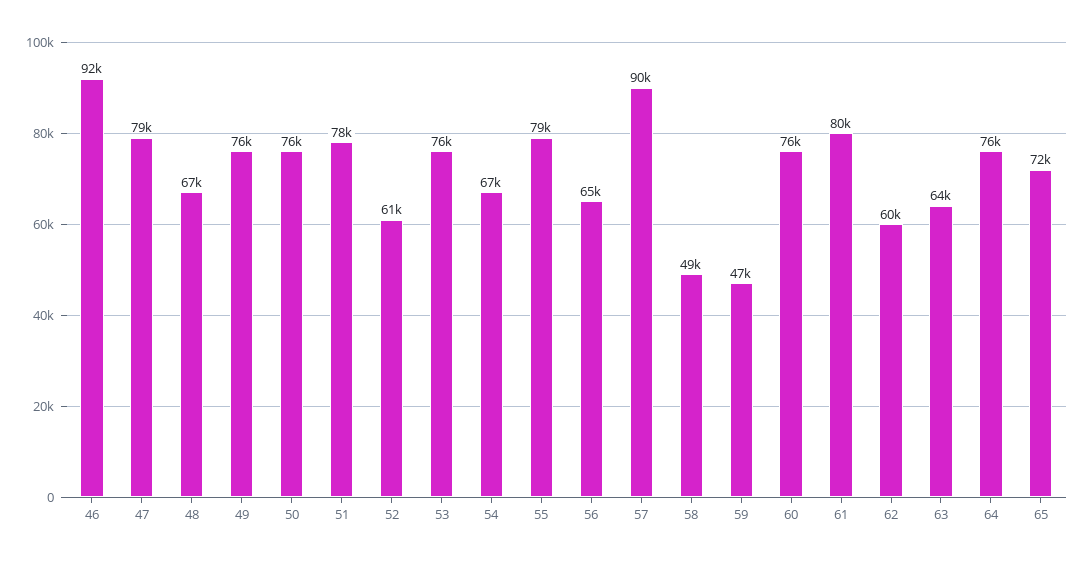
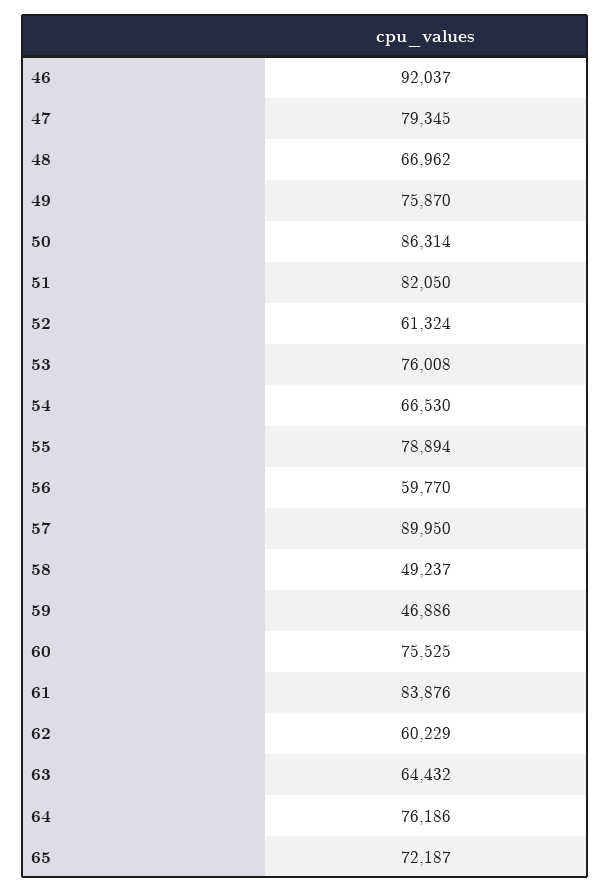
50: 76000 -> 86314
51: 78000 -> 82050
56: 65000 -> 59770
61: 80000 -> 83876

